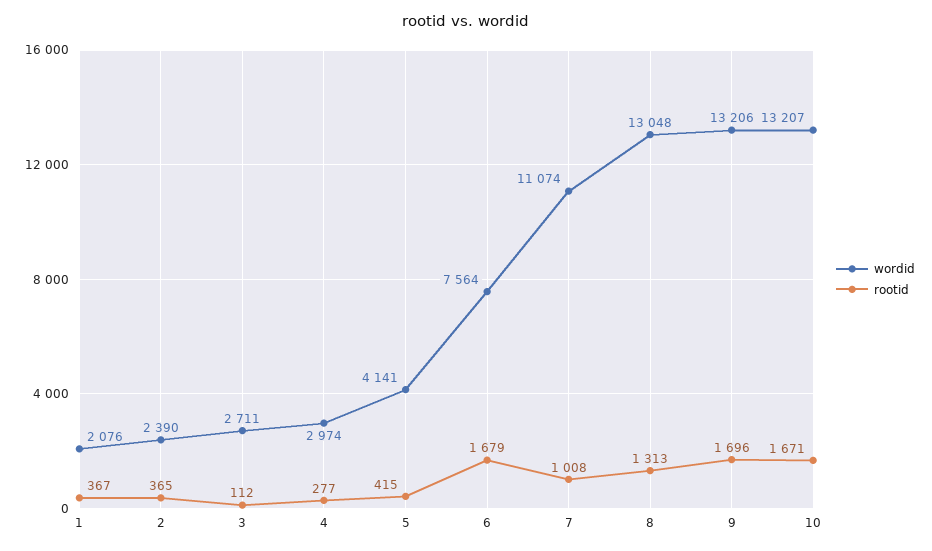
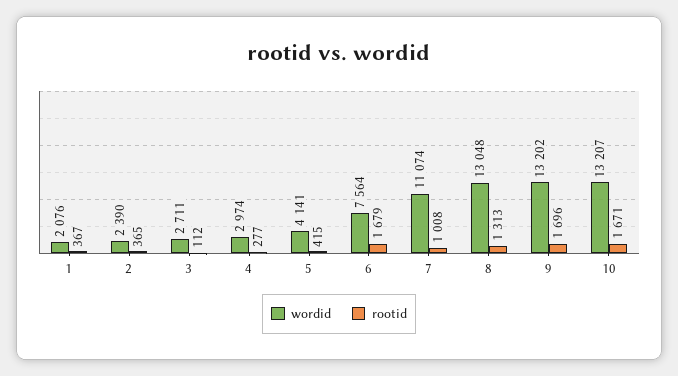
wordid, 9: 13206 -> 13202

